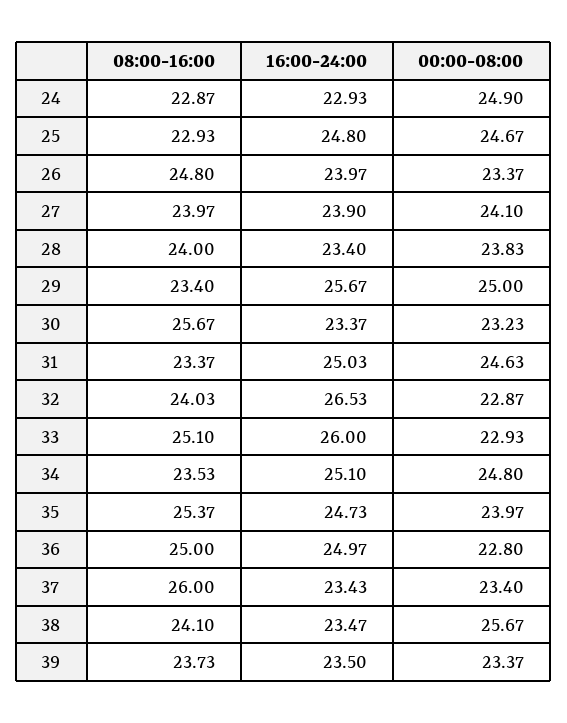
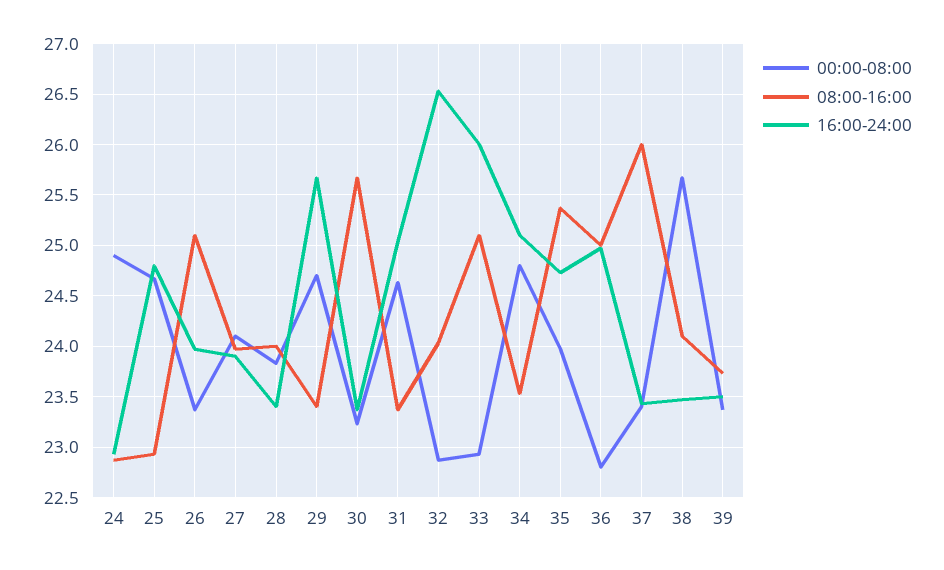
08:00-16:00, 26: 24.8 -> 25.1
00:00-08:00, 29: 25 -> 24.7

